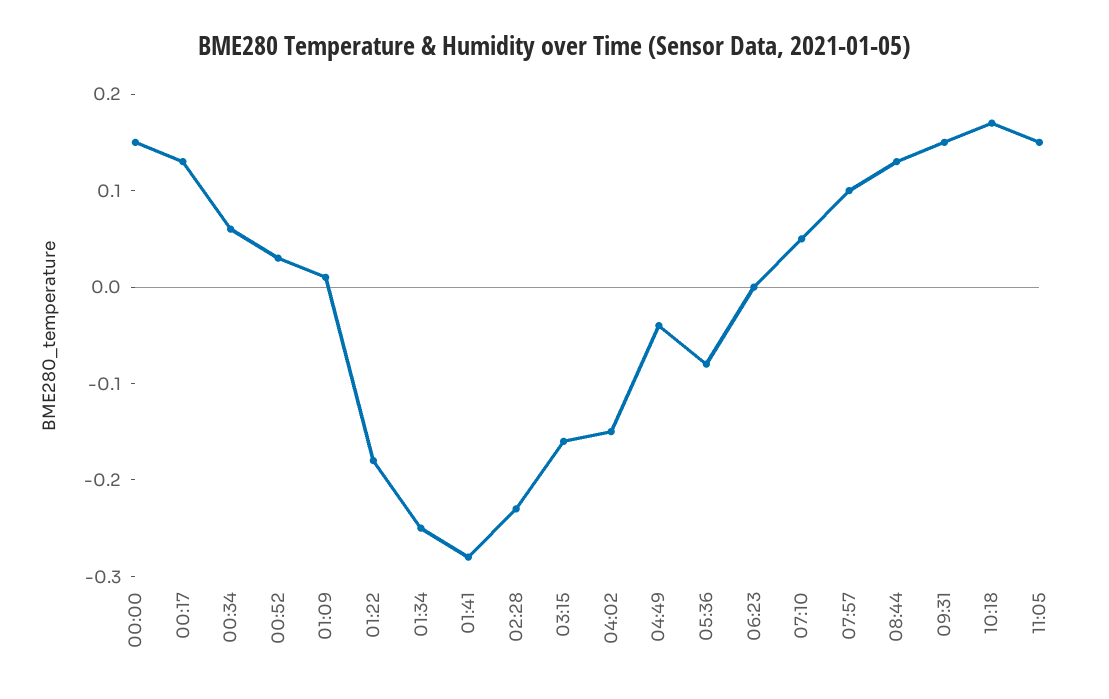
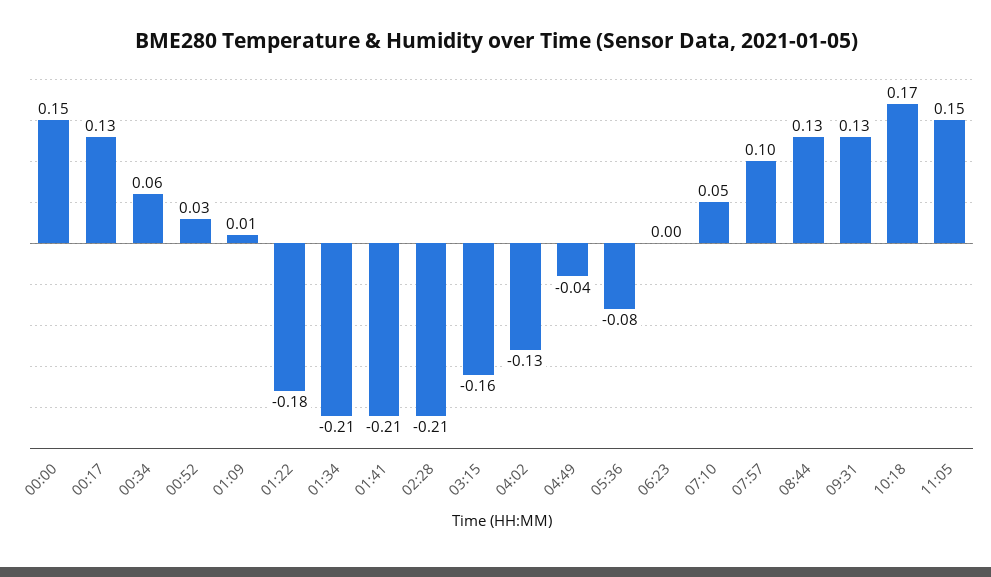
01:34: -0.25 -> -0.21
01:41: -0.28 -> -0.21
02:28: -0.23 -> -0.21
04:02: -0.15 -> -0.13
09:31: 0.15 -> 0.13

